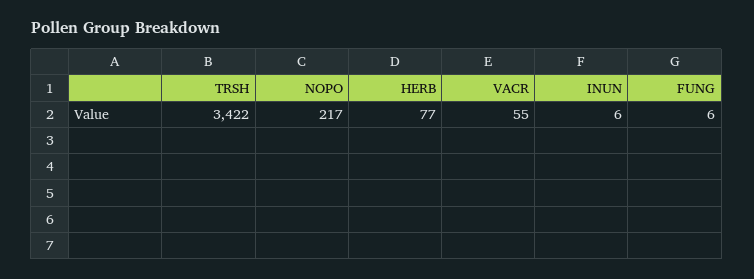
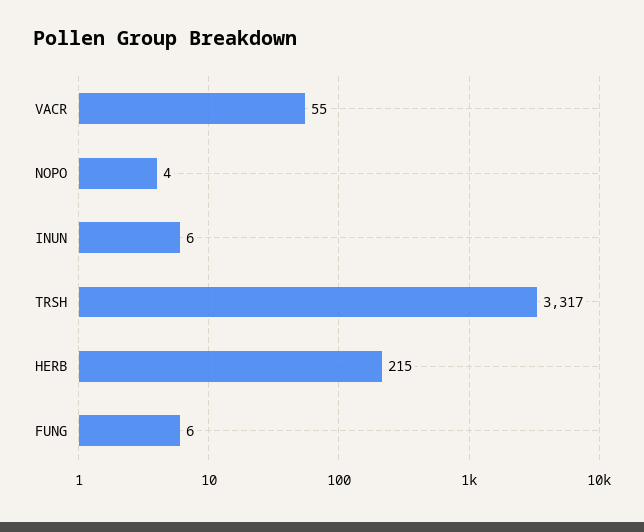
TRSH: 3422 -> 3317
NOPO: 217 -> 4
HERB: 77 -> 215

